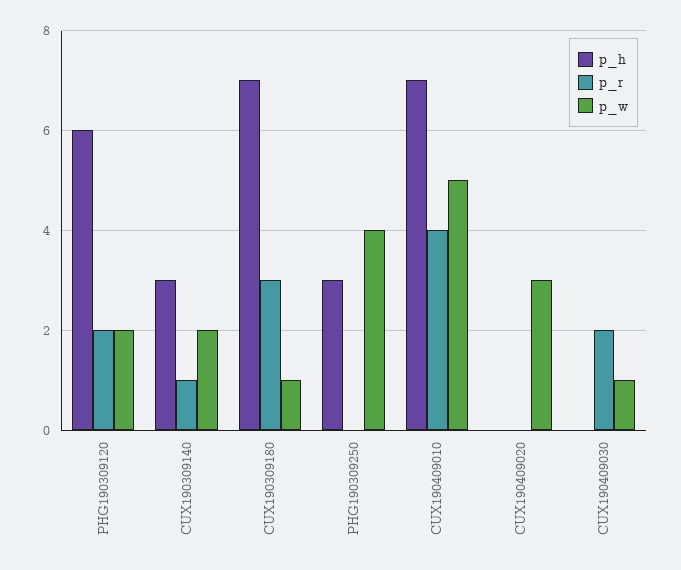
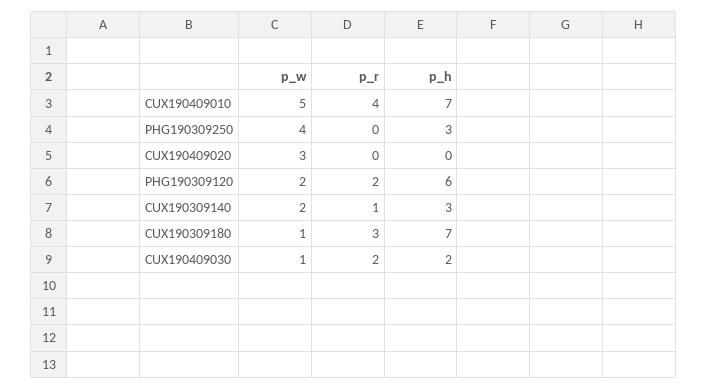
p_h, CUX190409030: 0 -> 2

